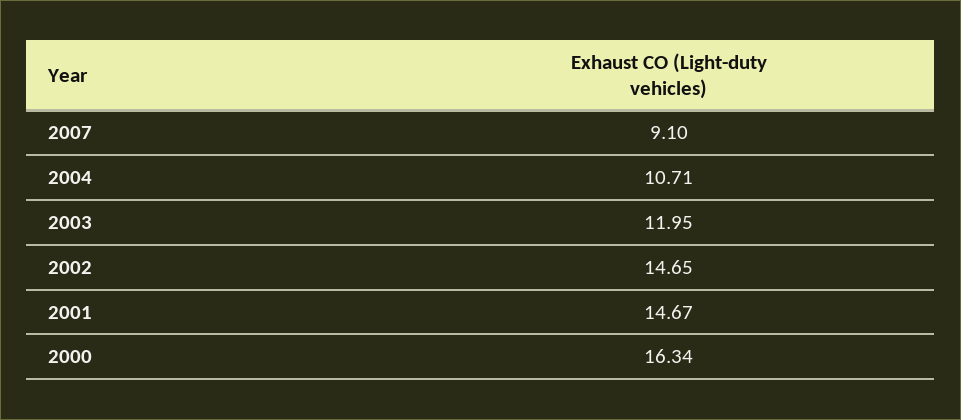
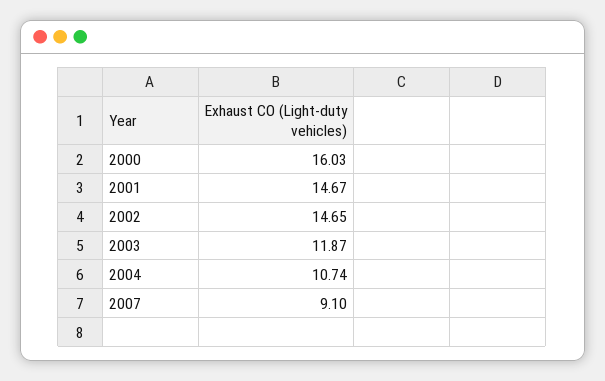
2004: 10.71 -> 10.74
2003: 11.95 -> 11.87
2000: 16.34 -> 16.03

